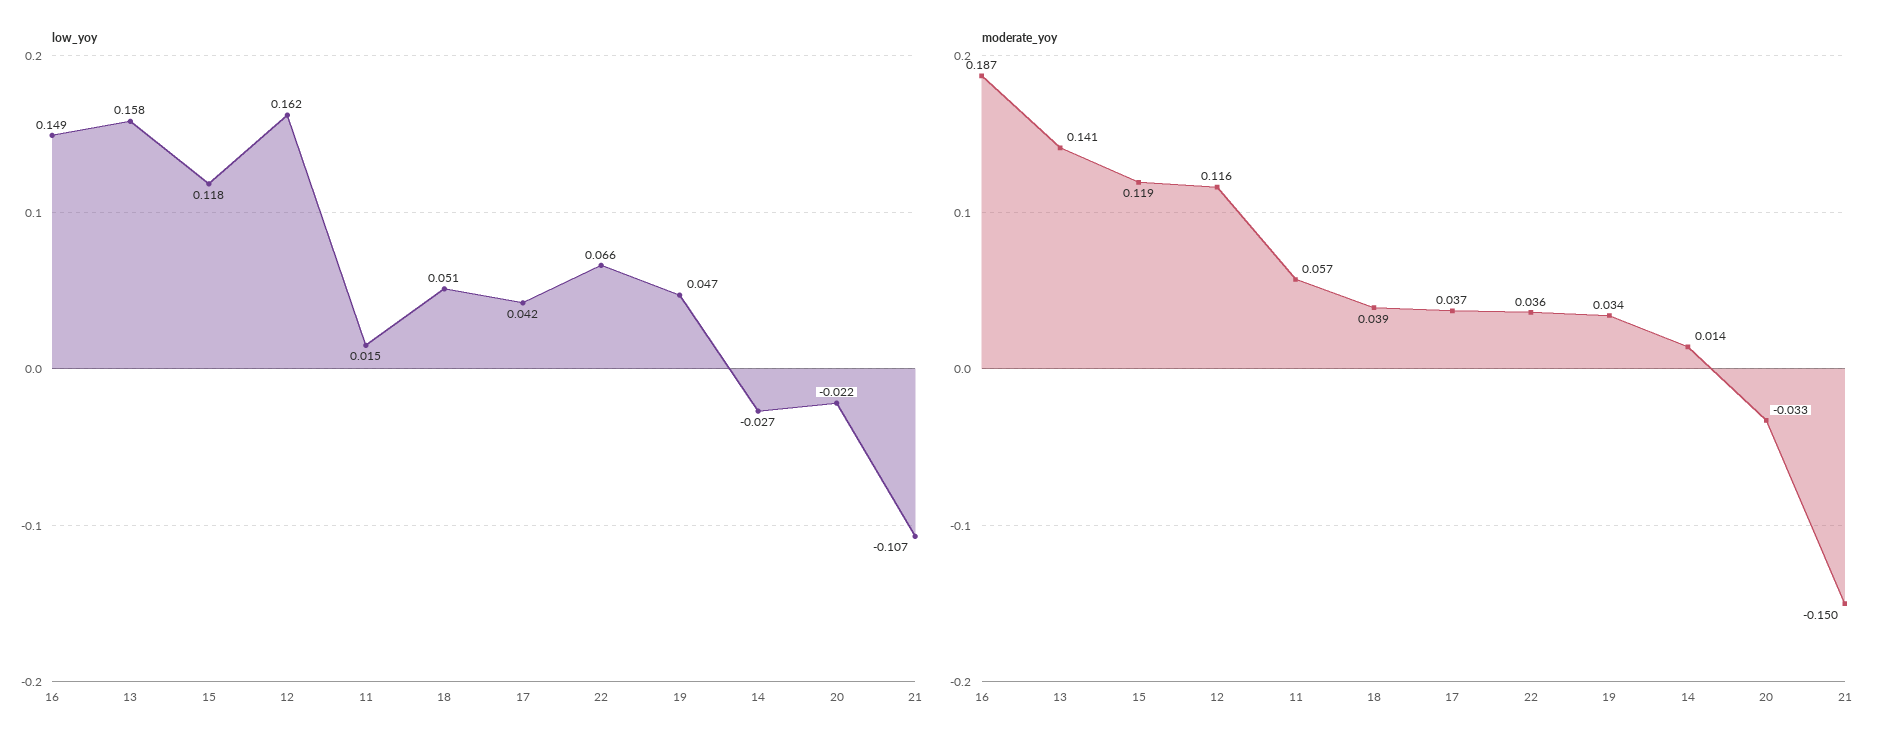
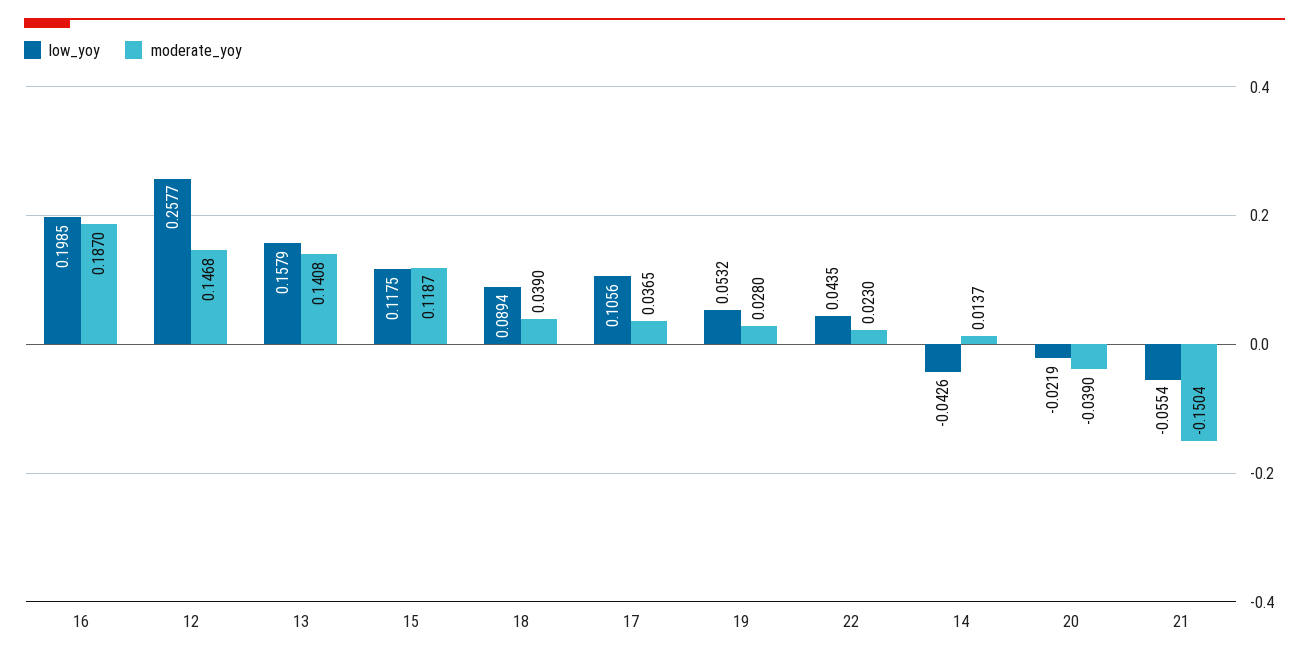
low_yoy, 16: 0.149 -> 0.1985
low_yoy, 12: 0.162 -> 0.2577
low_yoy, 11: 0.015 -> none
low_yoy, 18: 0.051 -> 0.0894
low_yoy, 17: 0.042 -> 0.1056
low_yoy, 22: 0.066 -> 0.0435
low_yoy, 19: 0.047 -> 0.0532
low_yoy, 14: -0.027 -> -0.0426
low_yoy, 21: -0.107 -> -0.0554
moderate_yoy, 12: 0.116 -> 0.1468
moderate_yoy, 11: 0.057 -> none
moderate_yoy, 22: 0.036 -> 0.023
moderate_yoy, 19: 0.034 -> 0.028
moderate_yoy, 20: -0.033 -> -0.039

